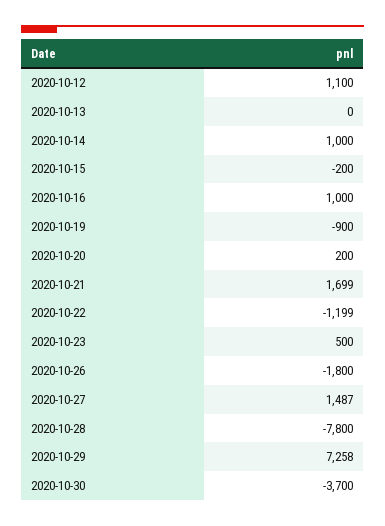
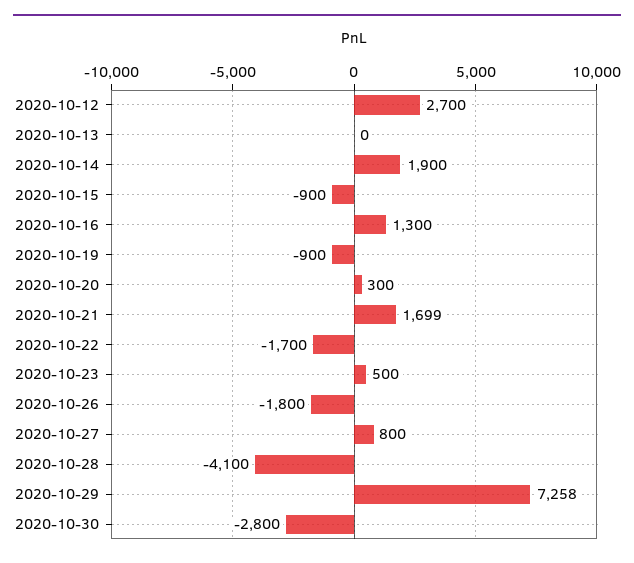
2020-10-12: 1100 -> 2700
2020-10-14: 1000 -> 1900
2020-10-15: -200 -> -900
2020-10-16: 1000 -> 1300
2020-10-20: 200 -> 300
2020-10-22: -1199 -> -1700
2020-10-27: 1487 -> 800
2020-10-28: -7800 -> -4100
2020-10-30: -3700 -> -2800

